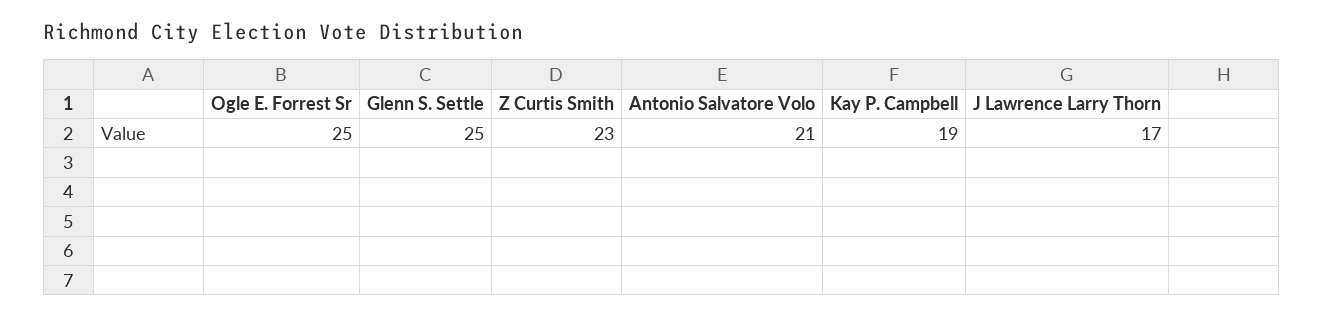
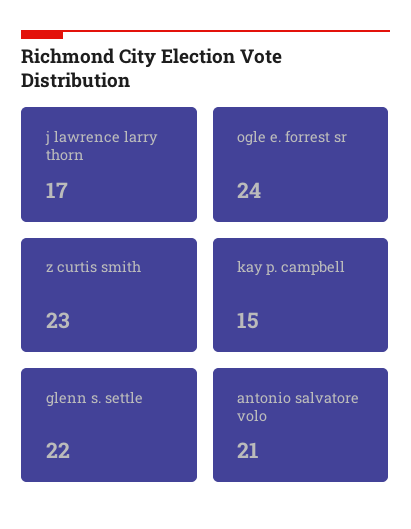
Ogle E. Forrest Sr: 25 -> 24
Glenn S. Settle: 25 -> 22
Kay P. Campbell: 19 -> 15

